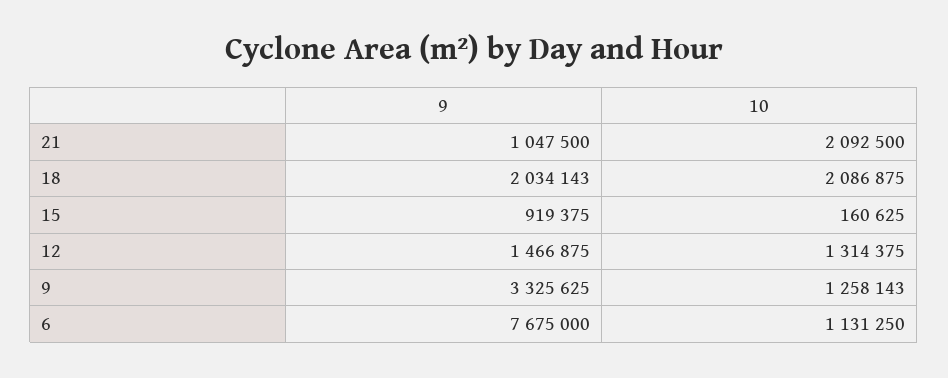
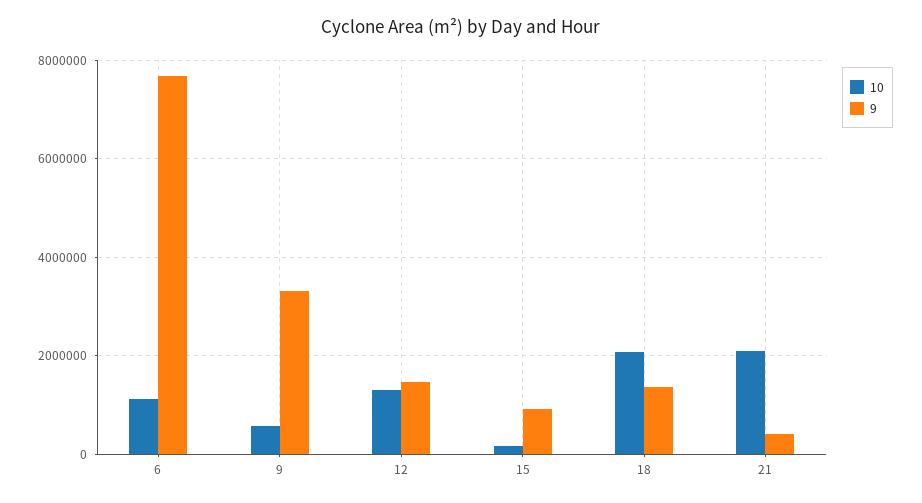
9, 21: 1047500 -> 400000
9, 18: 2034143 -> 1400000
10, 9: 1258143 -> 600000

